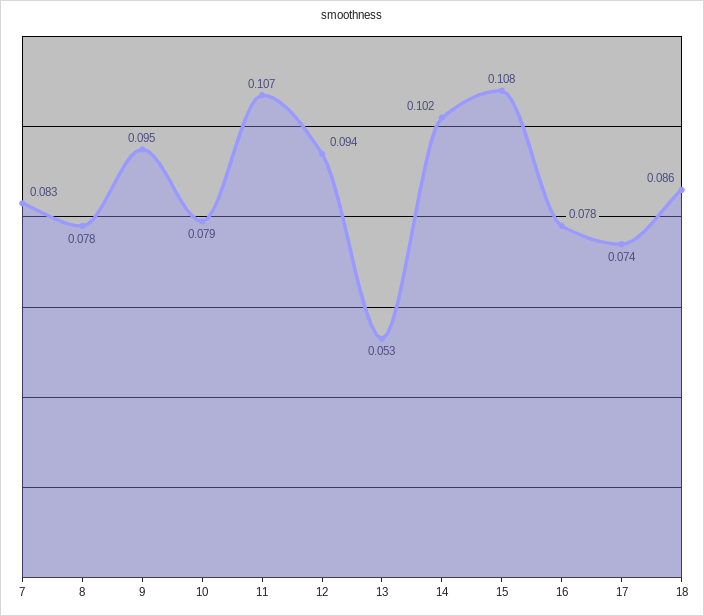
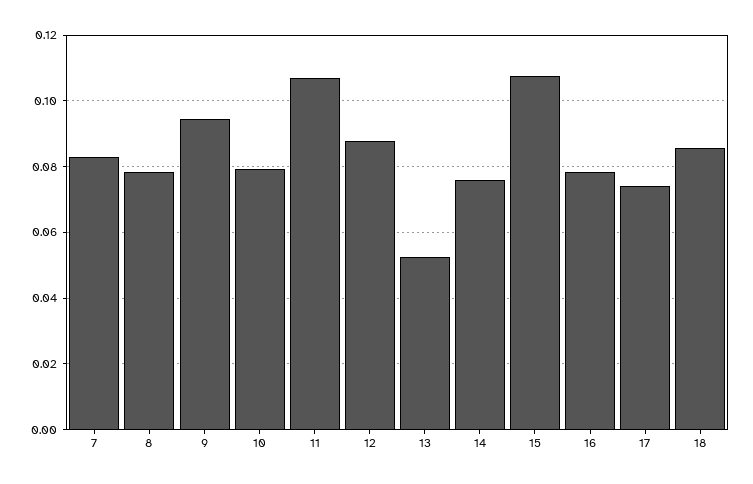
12: 0.094 -> 0.088
14: 0.102 -> 0.076

